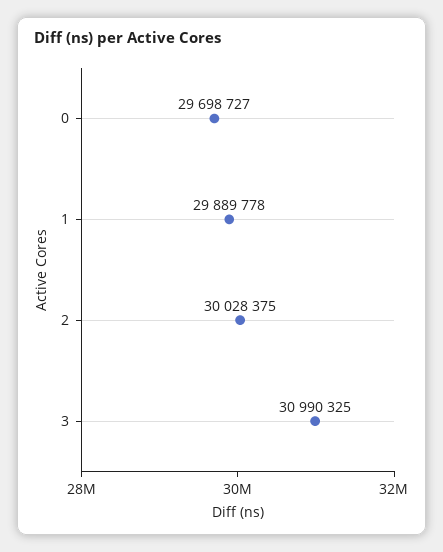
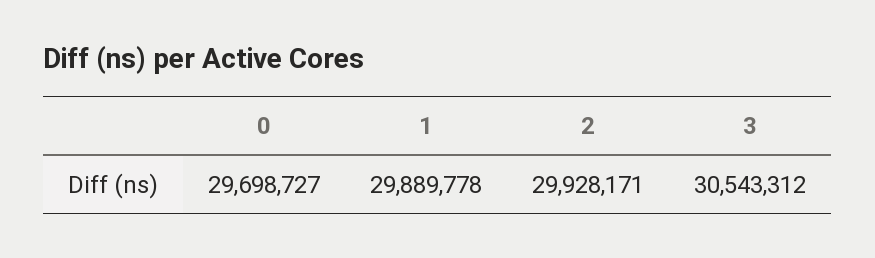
2: 30028375 -> 29928171
3: 30990325 -> 30543312

